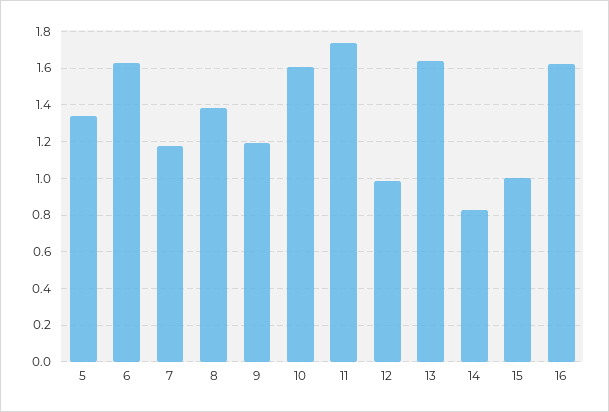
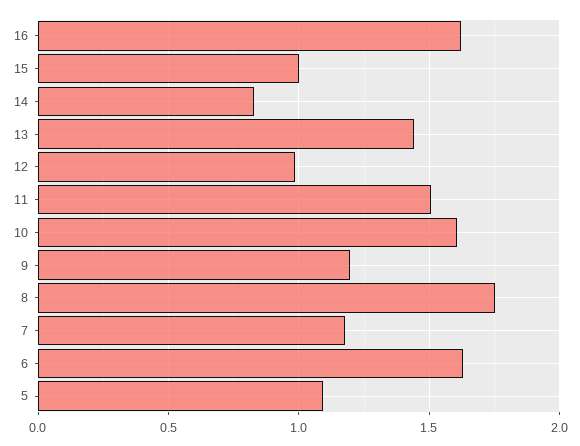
5: 1.35 -> 1.1
8: 1.4 -> 1.75
11: 1.75 -> 1.5
13: 1.65 -> 1.45

